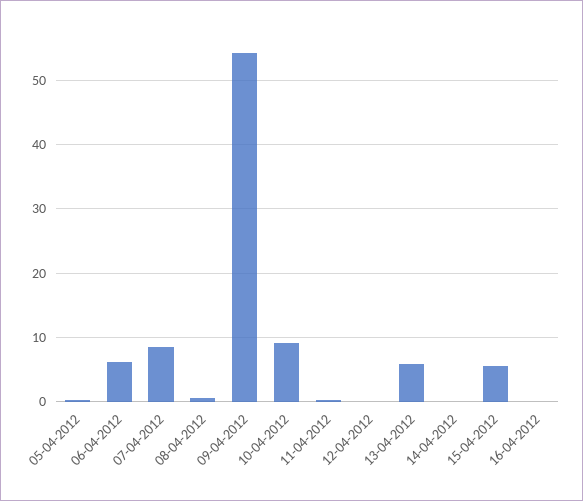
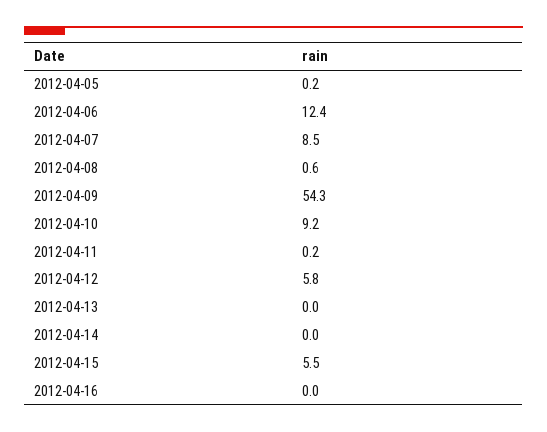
06-04-2012: 6 -> 12.4
12-04-2012: 0 -> 5.8
13-04-2012: 6 -> 0

